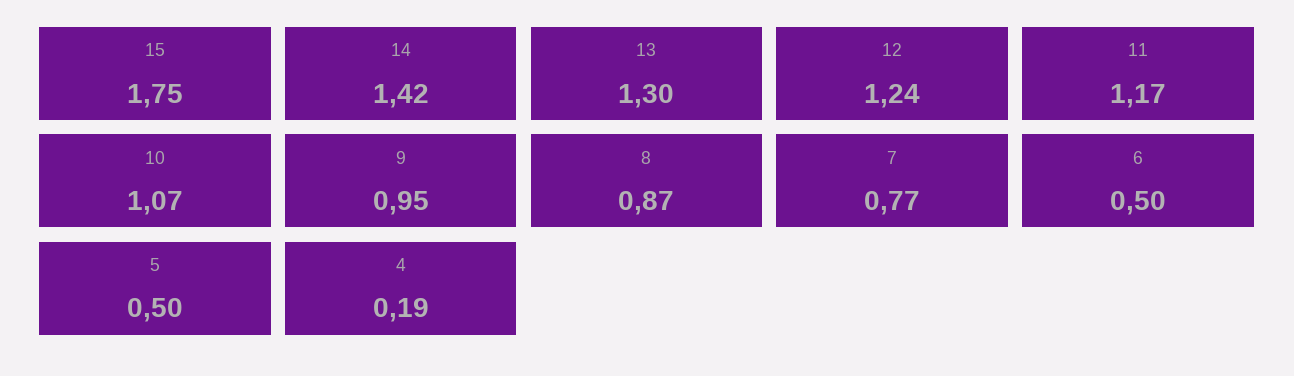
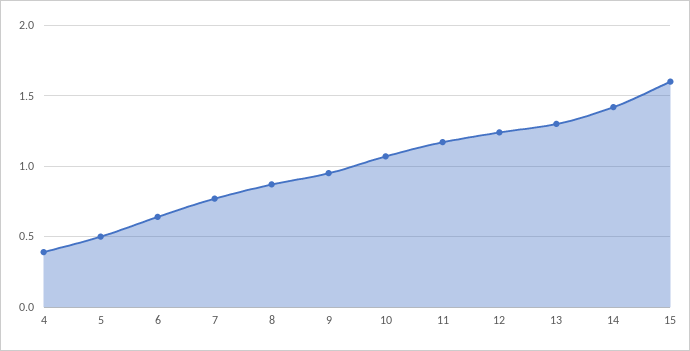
15: 1.75 -> 1.6
6: 0.5 -> 0.65
4: 0.19 -> 0.4

